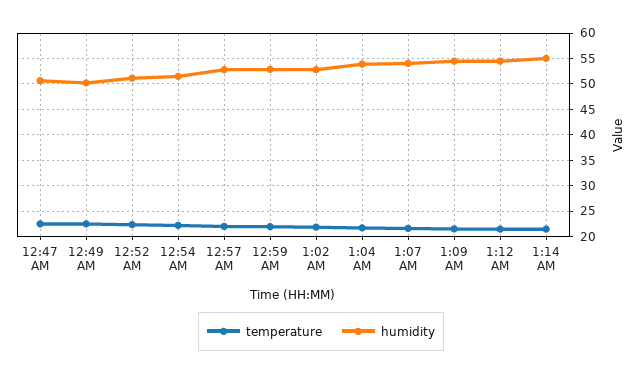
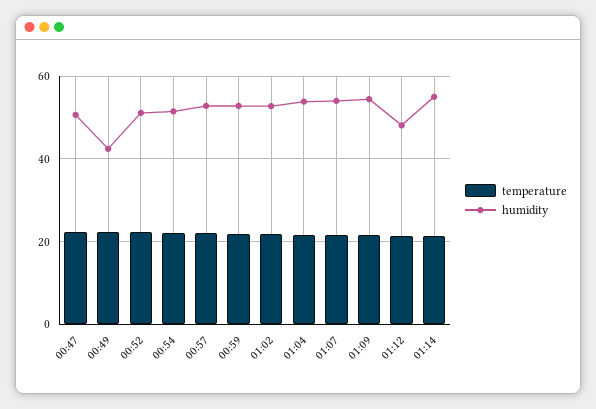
humidity, 12:49 AM: 50 -> 42
humidity, 1:12 AM: 55 -> 48

